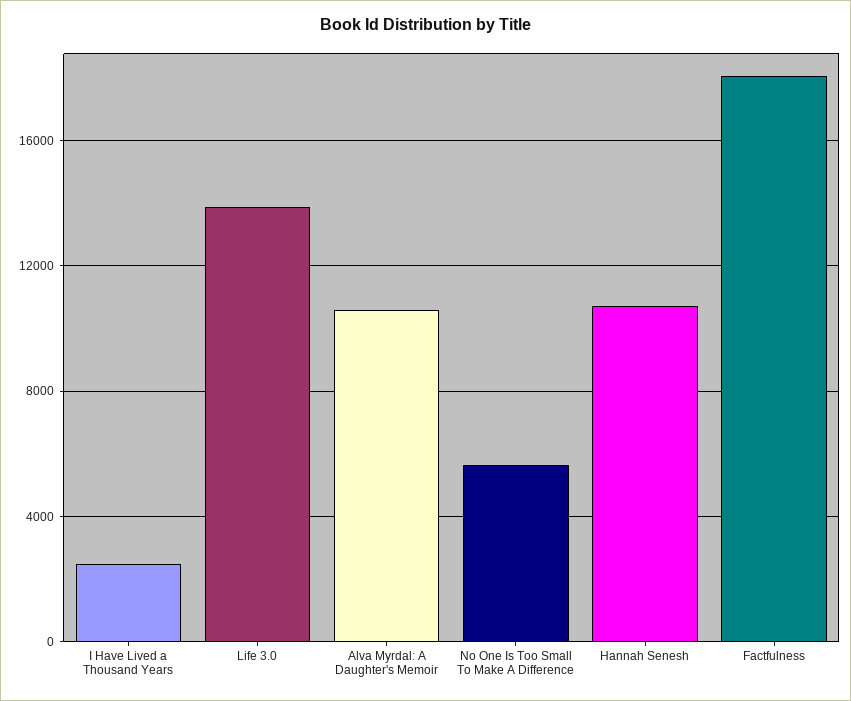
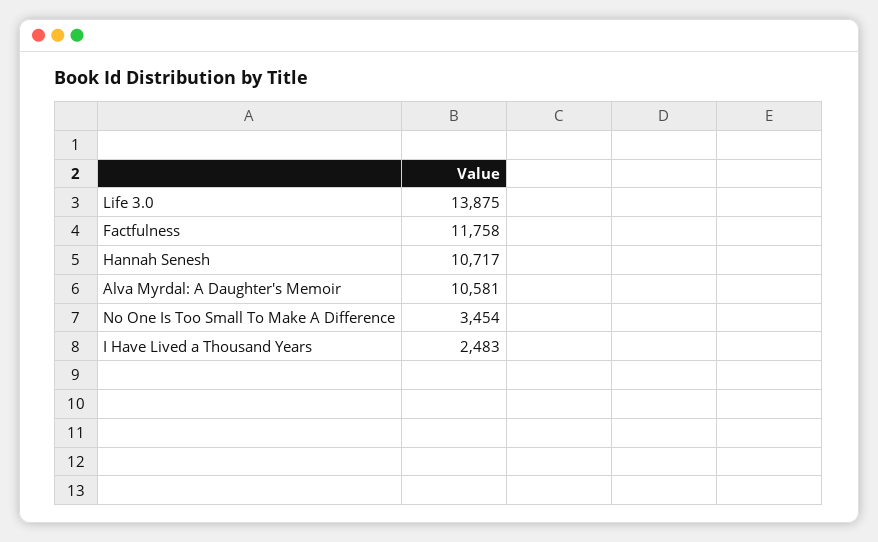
No One Is Too Small To Make A Difference: 5500 -> 3454
Factfulness: 18000 -> 11758

